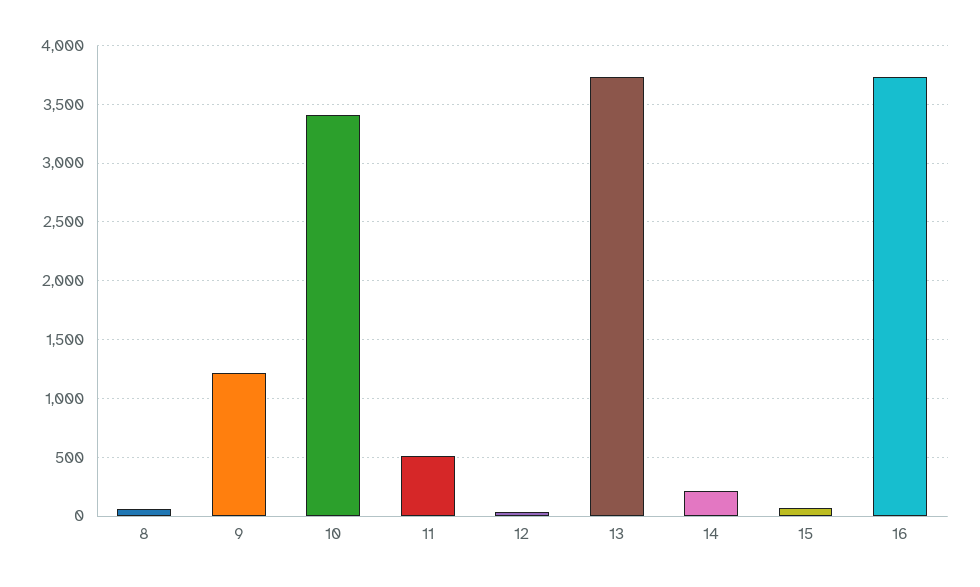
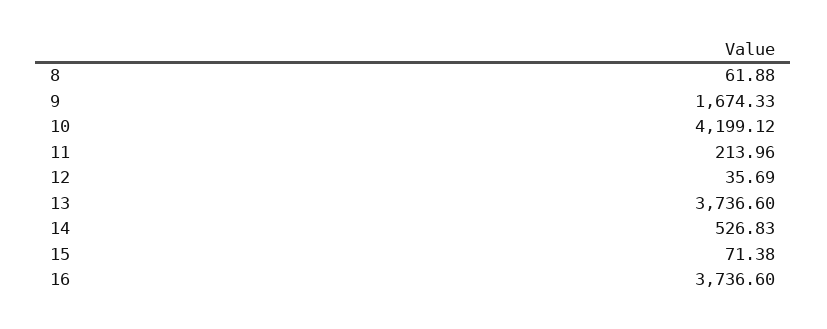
9: 1200 -> 1674.33
10: 3400 -> 4199.12
11: 500 -> 213.96
14: 200 -> 526.83

